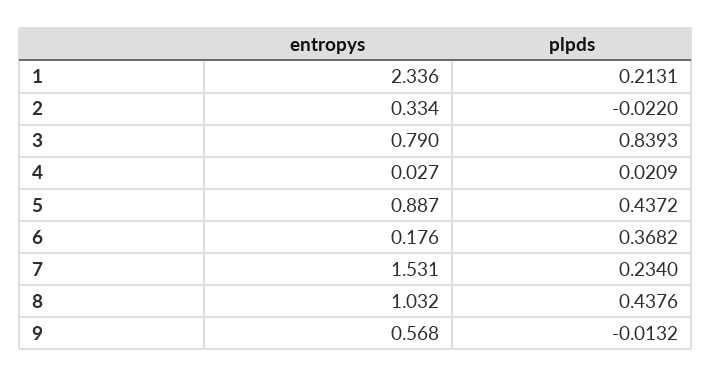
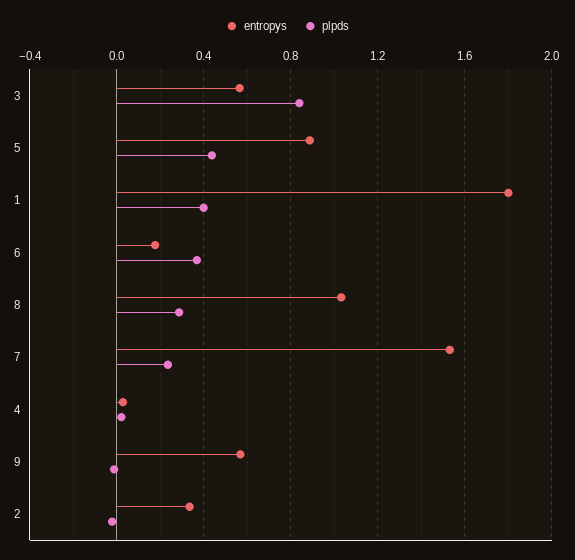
entropys, 1: 2.336 -> 1.8
plpds, 1: 0.2131 -> 0.4
entropys, 3: 0.79 -> 0.55
plpds, 8: 0.4376 -> 0.3

